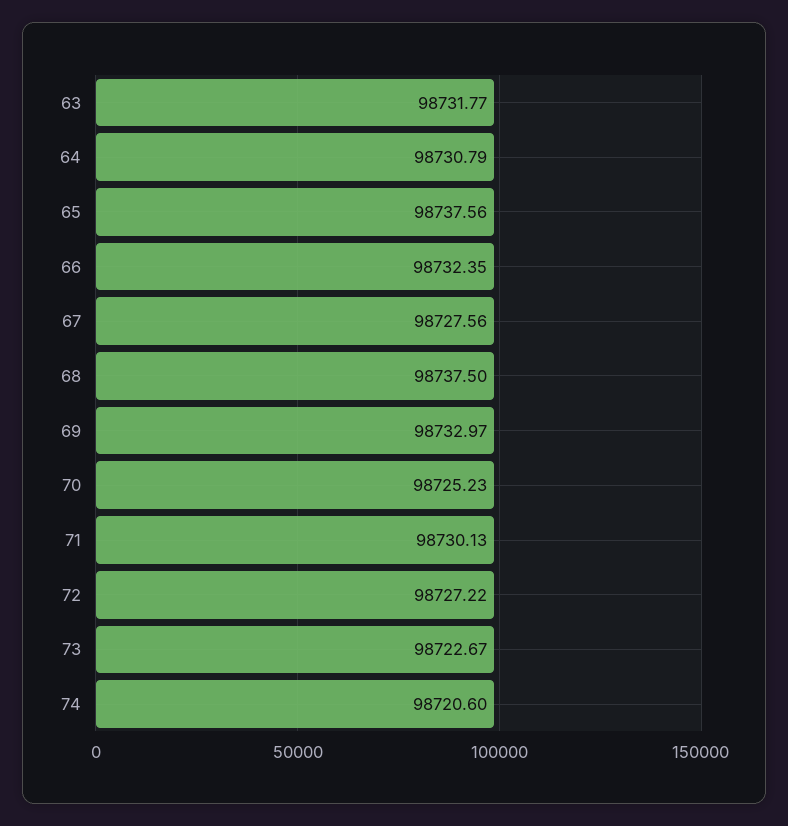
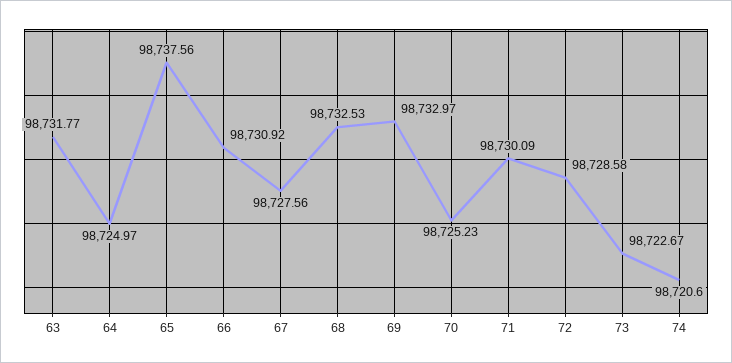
64: 98730.79 -> 98724.97
66: 98732.35 -> 98730.92
68: 98737.5 -> 98732.53
71: 98730.13 -> 98730.09
72: 98727.22 -> 98728.58

